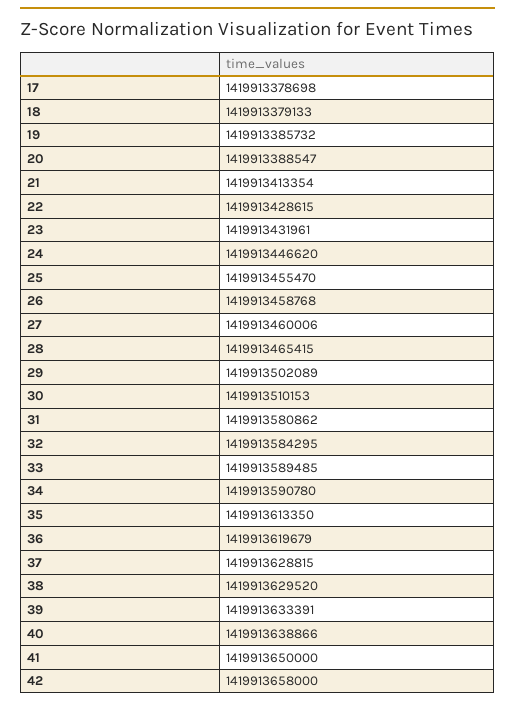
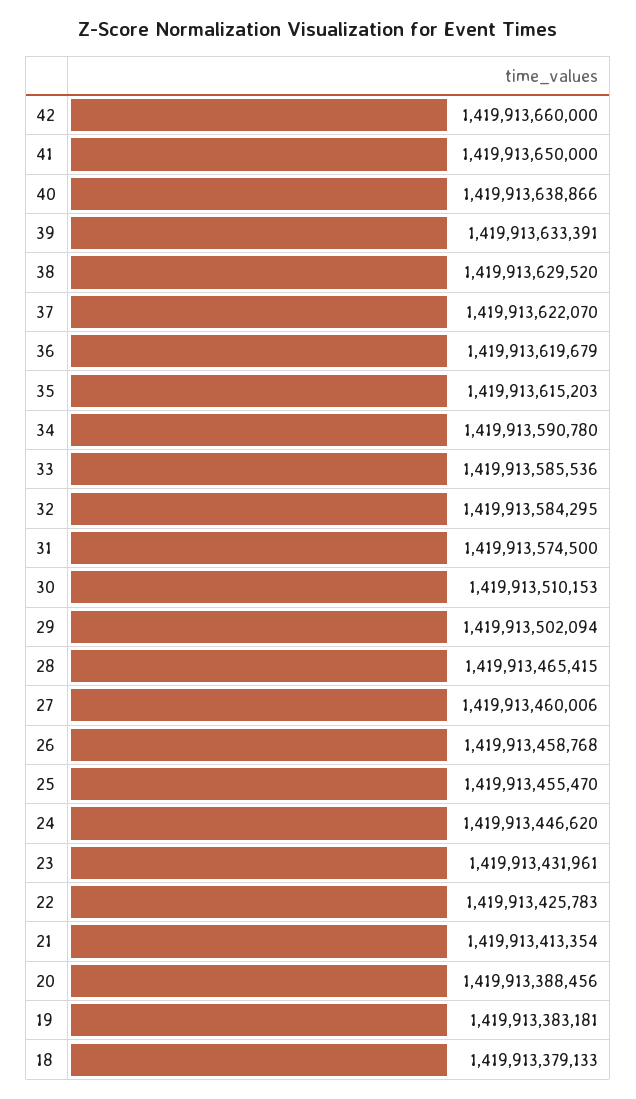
17: 1419913378698 -> none
19: 1419913385732 -> 1419913383181
20: 1419913388547 -> 1419913388456
22: 1419913428615 -> 1419913425783
29: 1419913502089 -> 1419913502094
31: 1419913580862 -> 1419913574500
33: 1419913589485 -> 1419913585536
35: 1419913613350 -> 1419913615203
37: 1419913628815 -> 1419913622070
42: 1419913658000 -> 1419913660000

